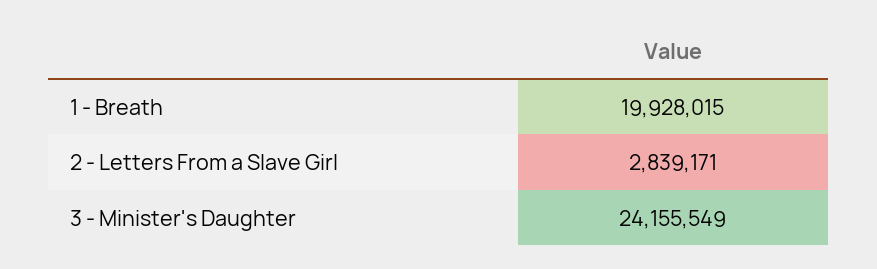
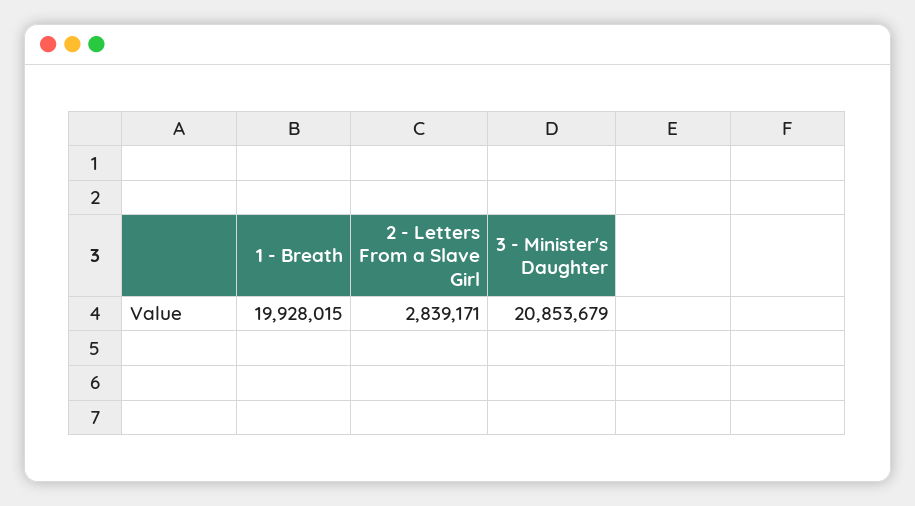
3 - Minister's Daughter: 24155549 -> 20853679

